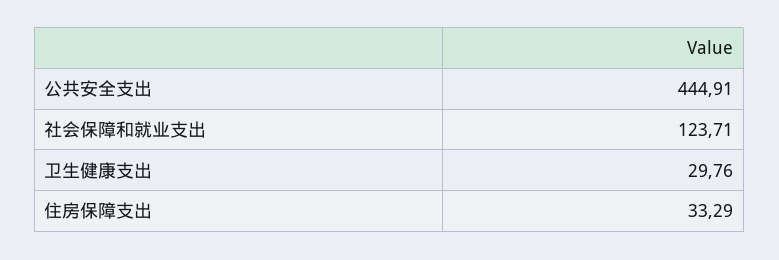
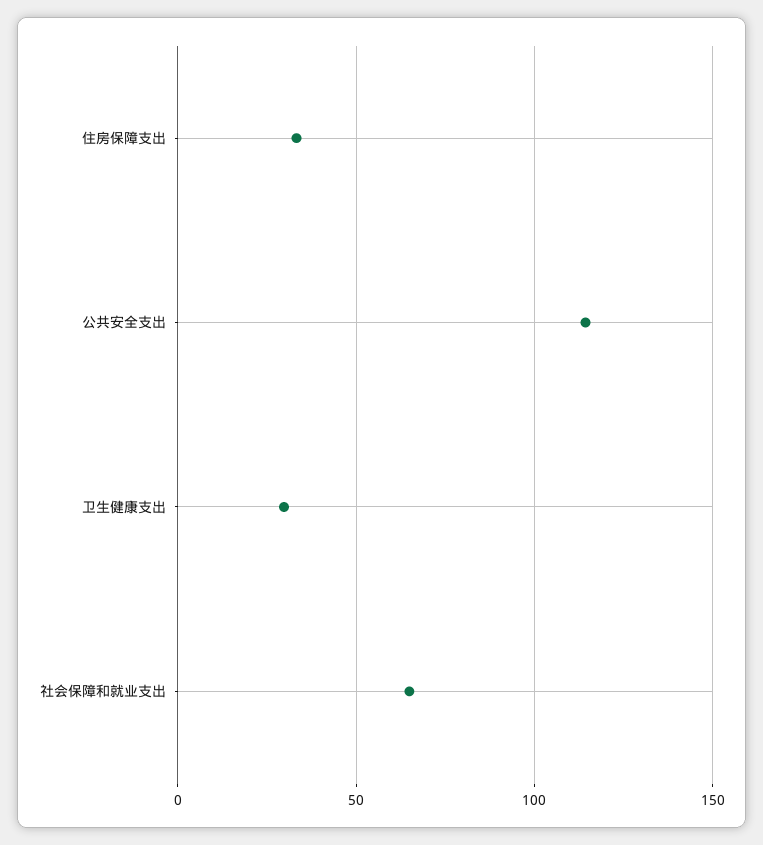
公共安全支出: 444.91 -> 115
社会保障和就业支出: 123.71 -> 65

